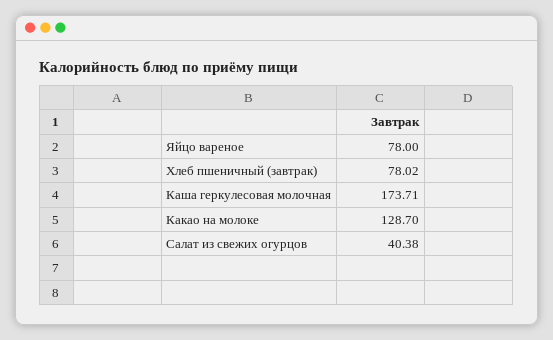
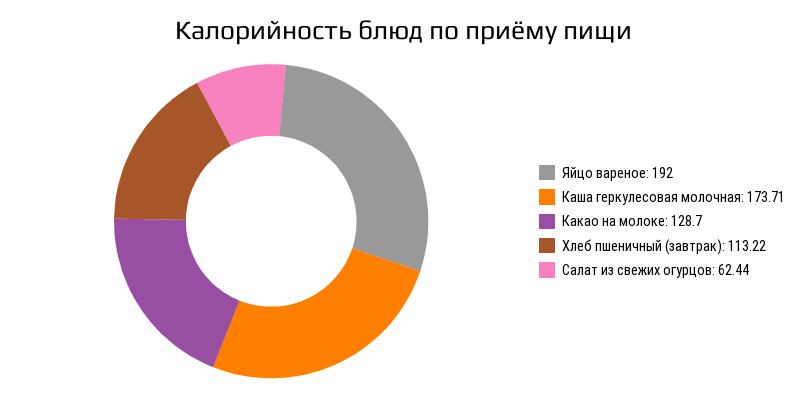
Яйцо вареное: 78 -> 192
Хлеб пшеничный (завтрак): 78.02 -> 113.22
Салат из свежих огурцов: 40.38 -> 62.44

